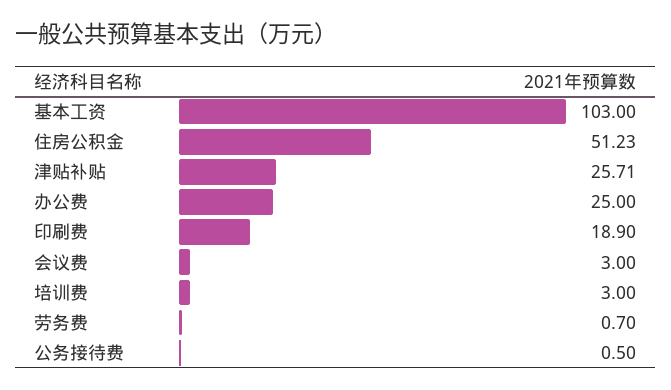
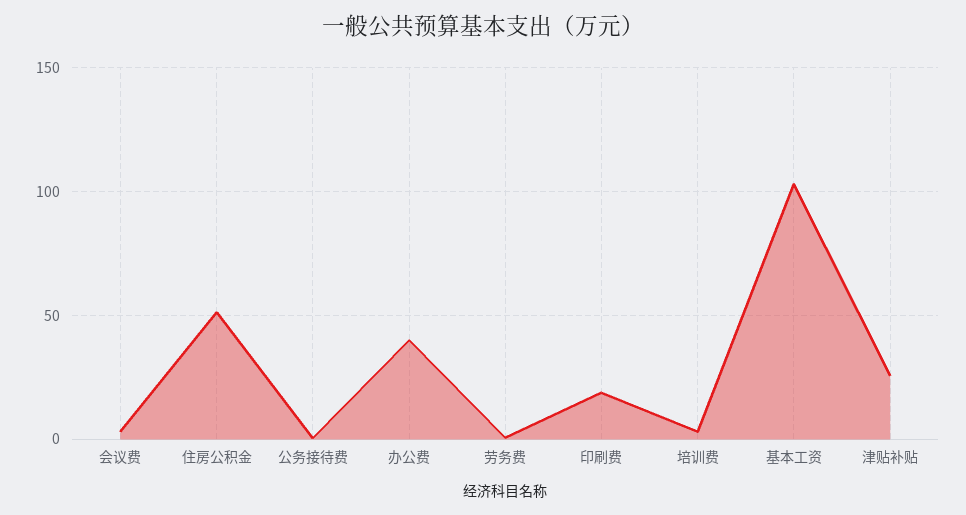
办公费: 25 -> 40

